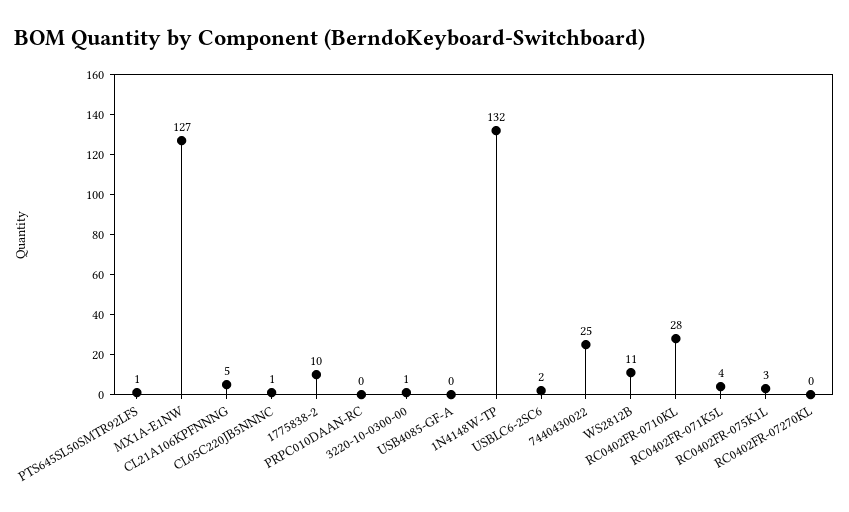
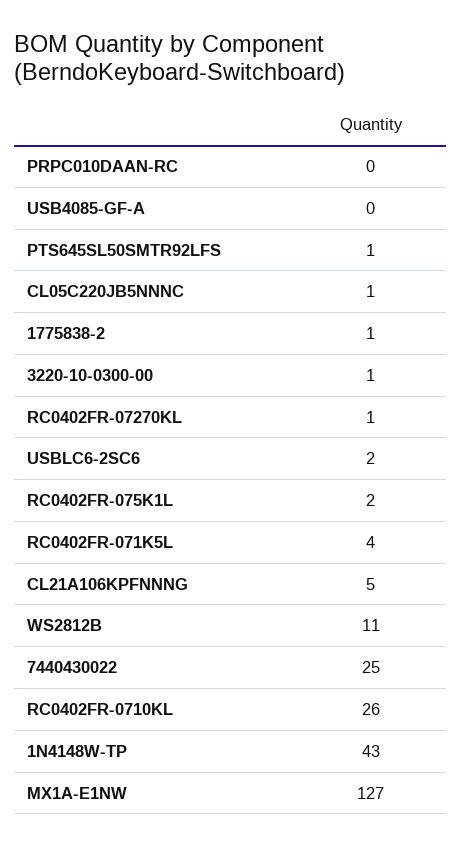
1775838-2: 10 -> 1
1N4148W-TP: 132 -> 43
RC0402FR-0710KL: 28 -> 26
RC0402FR-075K1L: 3 -> 2
RC0402FR-07270KL: 0 -> 1

